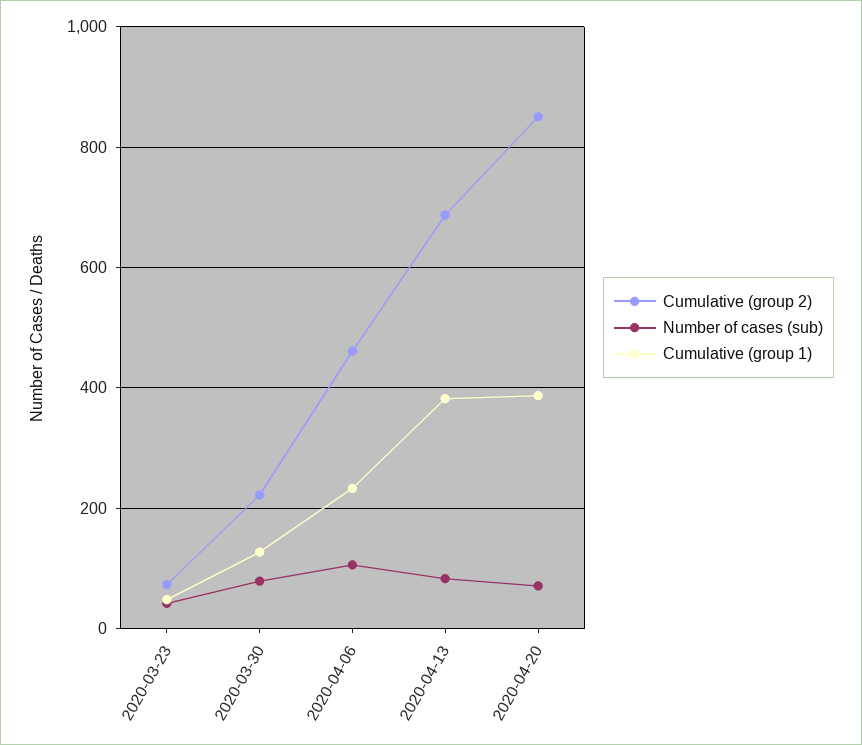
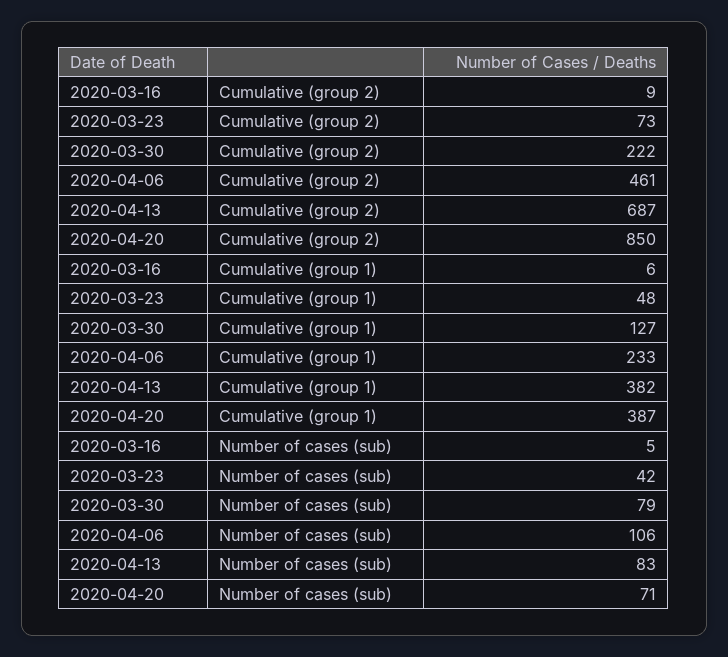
Cumulative (group 2), 2020-03-16: none -> 9
Cumulative (group 1), 2020-03-16: none -> 6
Number of cases (sub), 2020-03-16: none -> 5

